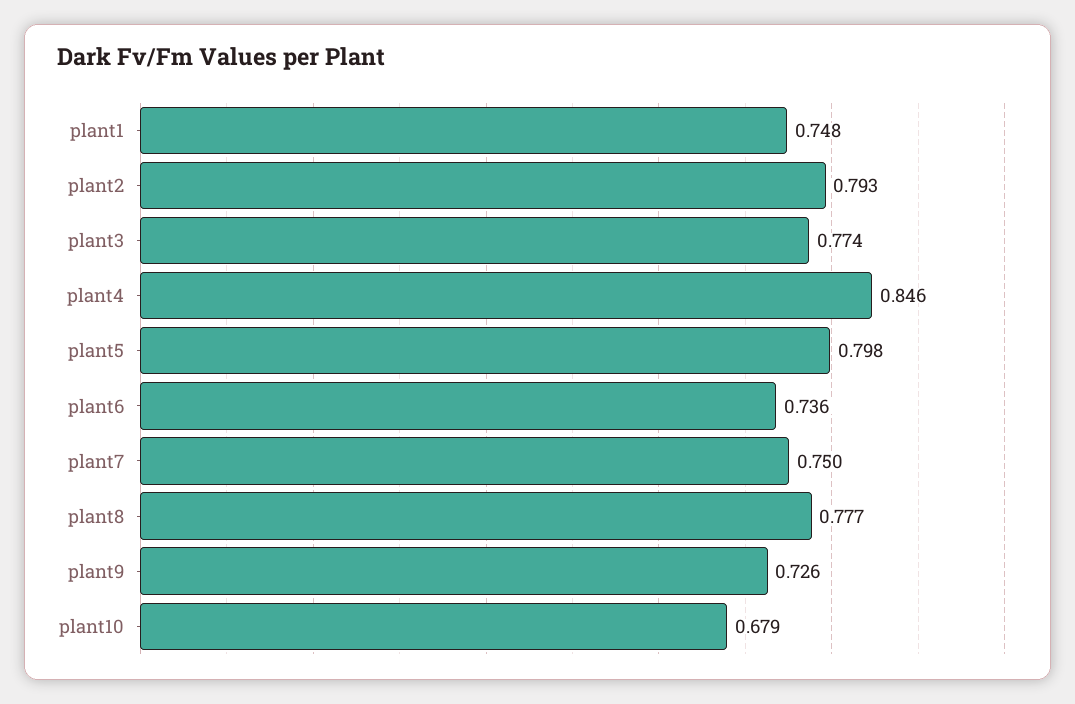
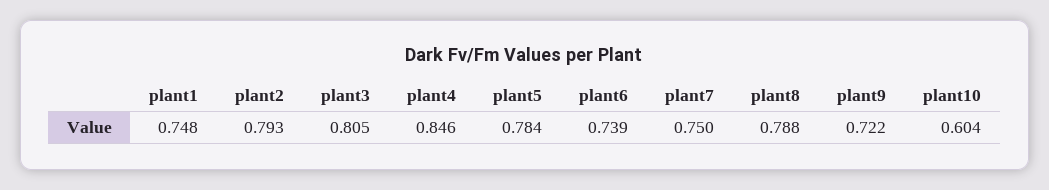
plant3: 0.774 -> 0.805
plant5: 0.798 -> 0.784
plant6: 0.736 -> 0.739
plant8: 0.777 -> 0.788
plant9: 0.726 -> 0.722
plant10: 0.679 -> 0.604

